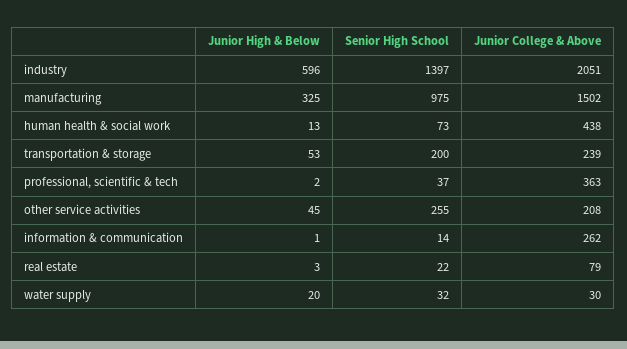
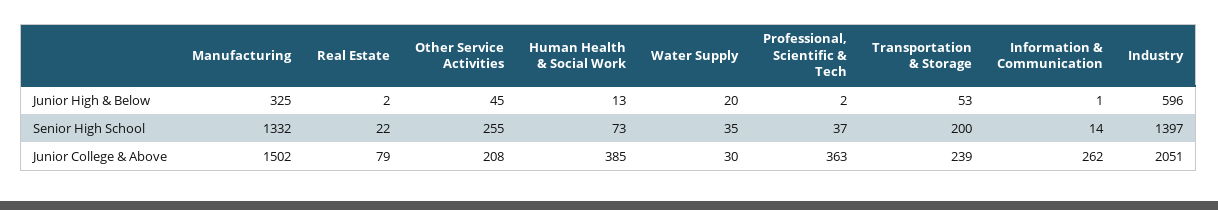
Senior High School, manufacturing: 975 -> 1332
Junior College & Above, human health & social work: 438 -> 385
Junior High & Below, real estate: 3 -> 2
Senior High School, water supply: 32 -> 35

